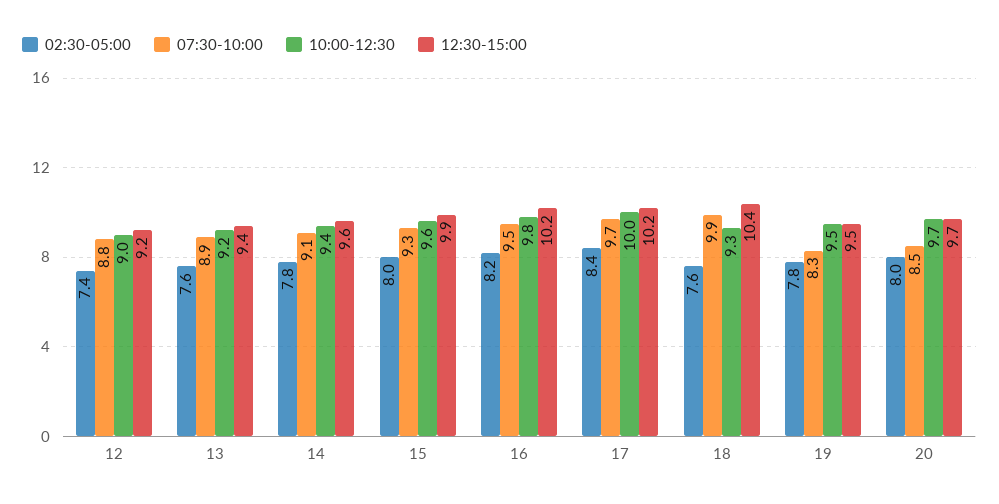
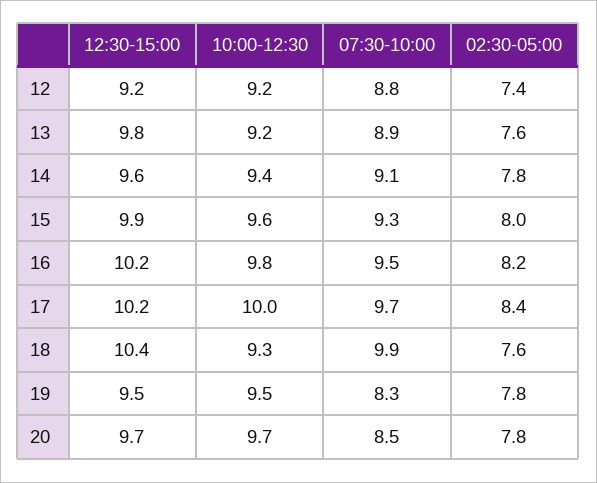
10:00-12:30, 12: 9 -> 9.2
12:30-15:00, 13: 9.4 -> 9.8
02:30-05:00, 20: 8 -> 7.8

